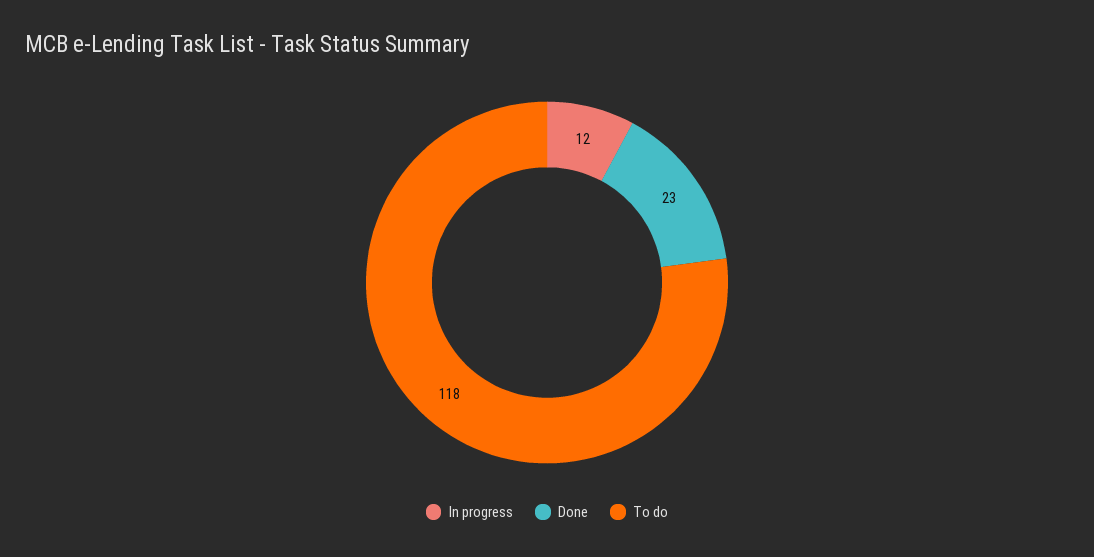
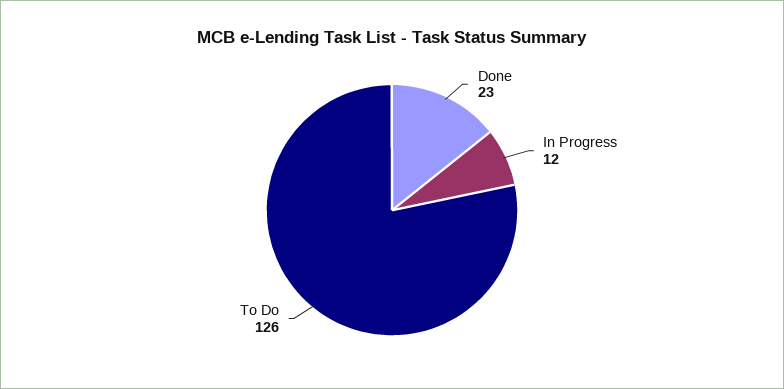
To do: 118 -> 126

